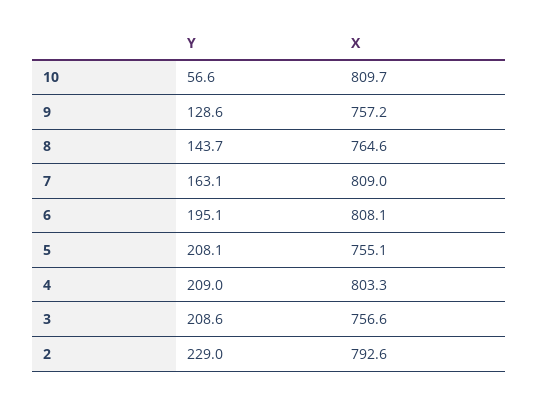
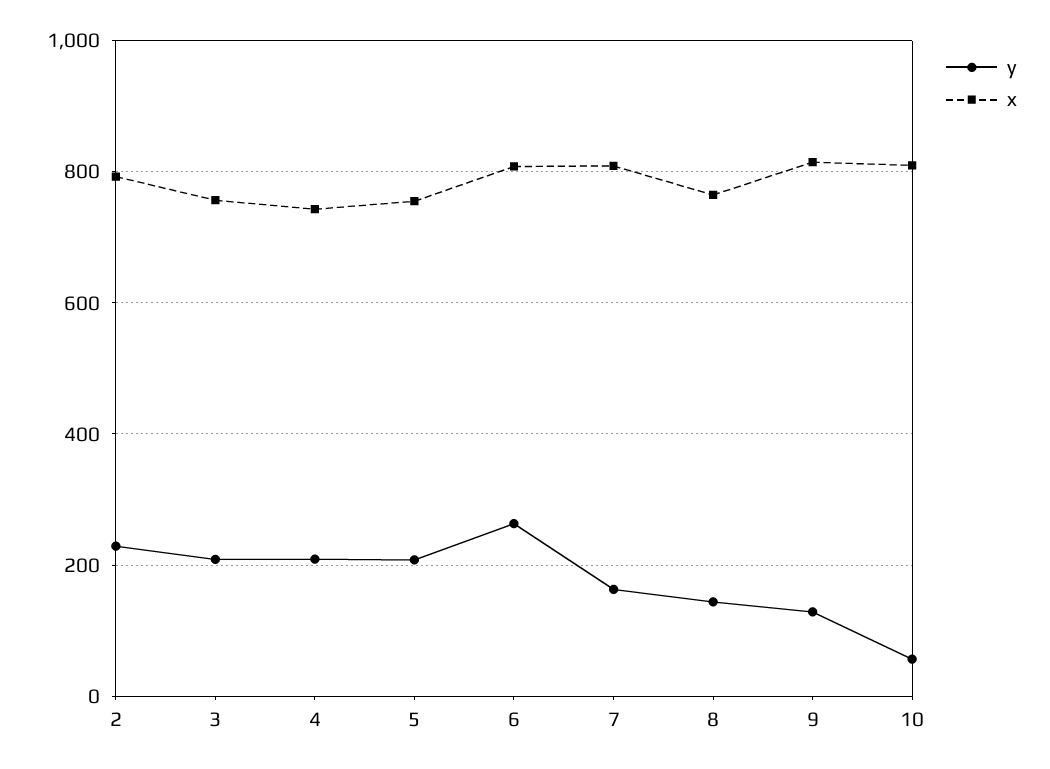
X, 9: 757.2 -> 820
Y, 6: 195.1 -> 260
X, 4: 803.3 -> 740

